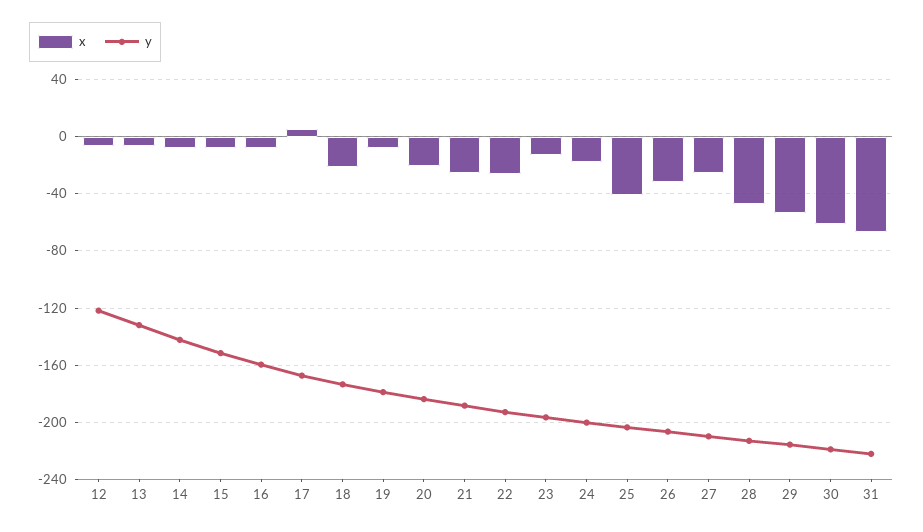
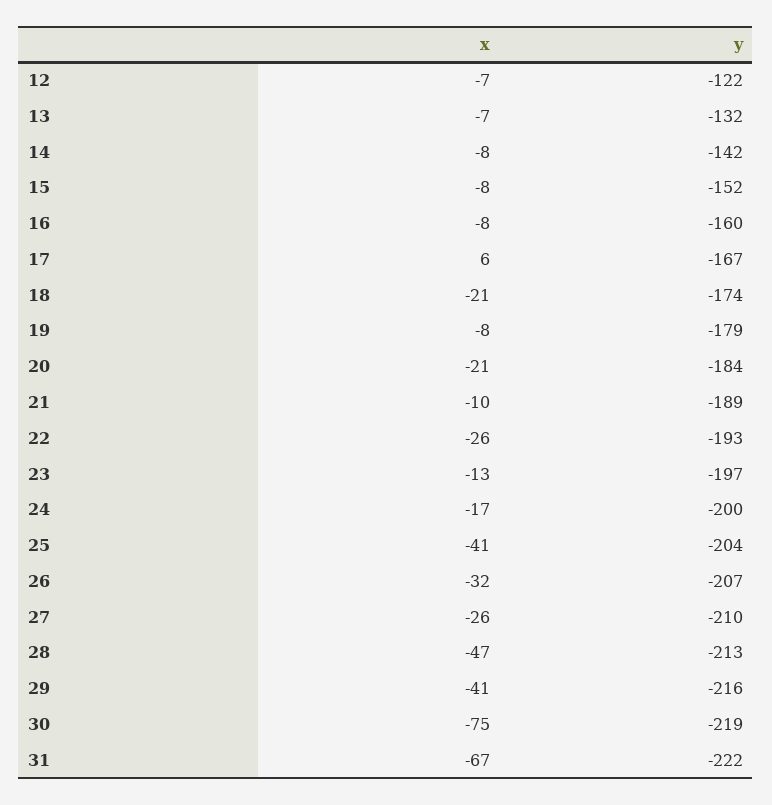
x, 21: -25 -> -10
x, 29: -55 -> -41
x, 30: -60 -> -75

